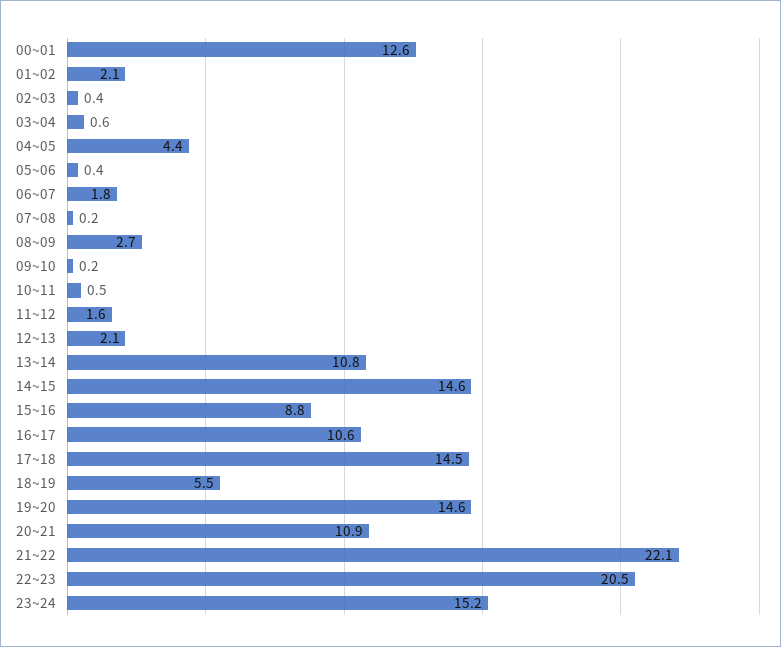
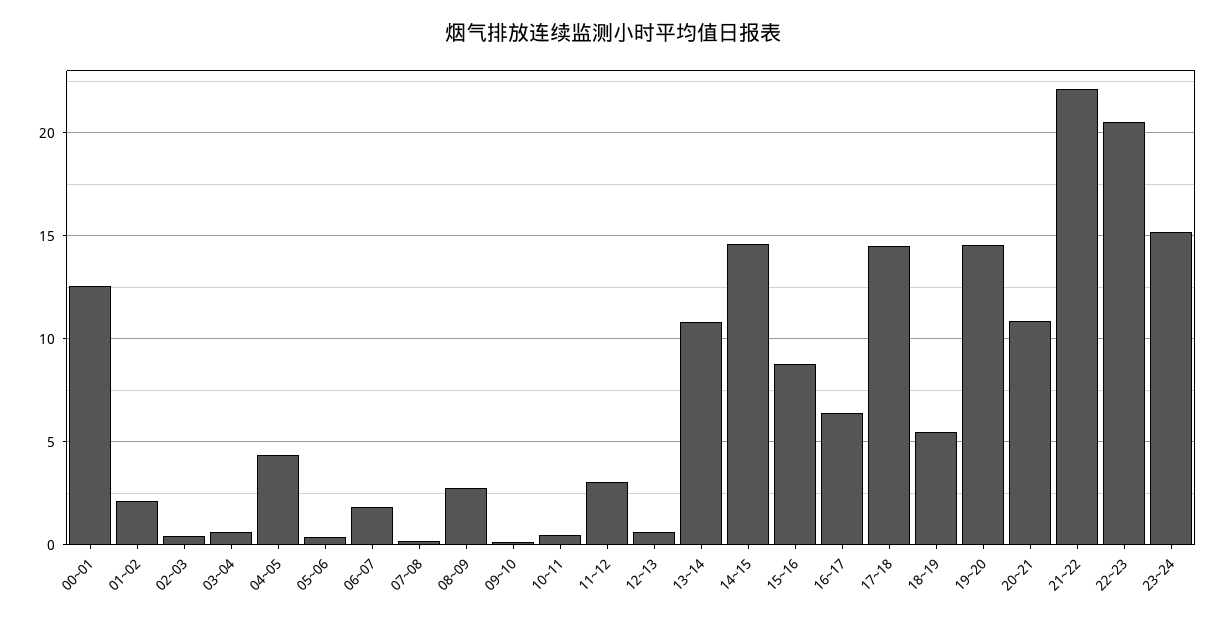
11~12: 1.6 -> 3
12~13: 2.1 -> 0.5
16~17: 10.6 -> 6.5

